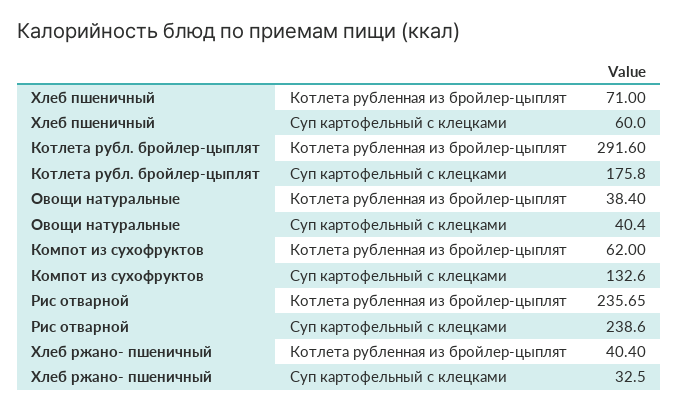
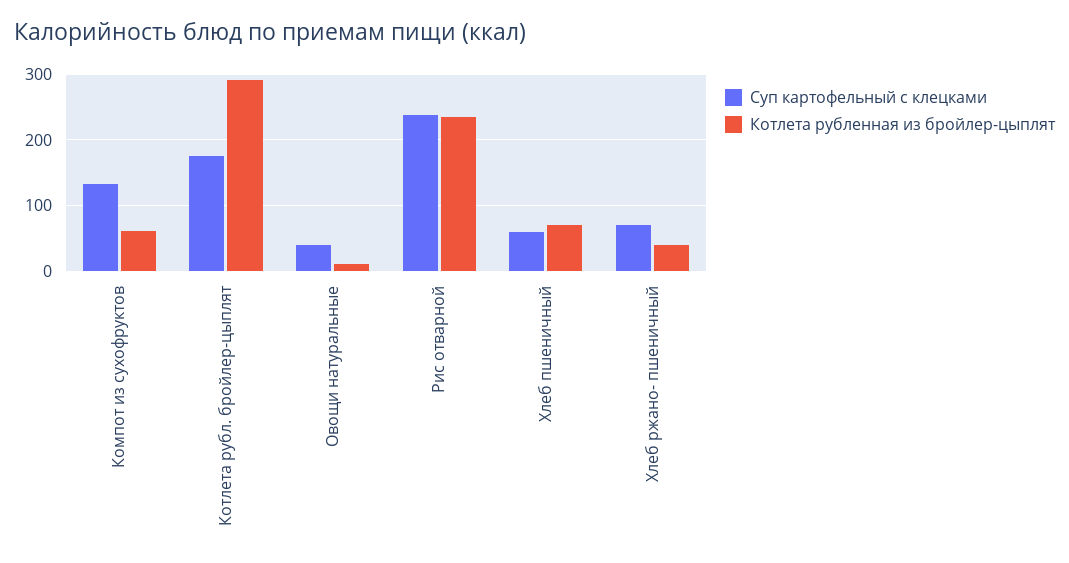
Котлета рубленная из бройлер-цыплят, Овощи натуральные: 38.4 -> 10
Суп картофельный с клецками, Хлеб ржано- пшеничный: 32.5 -> 70

